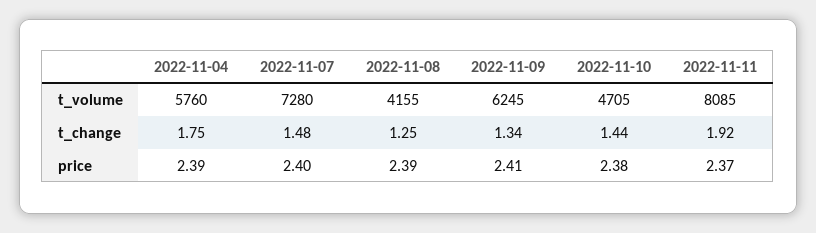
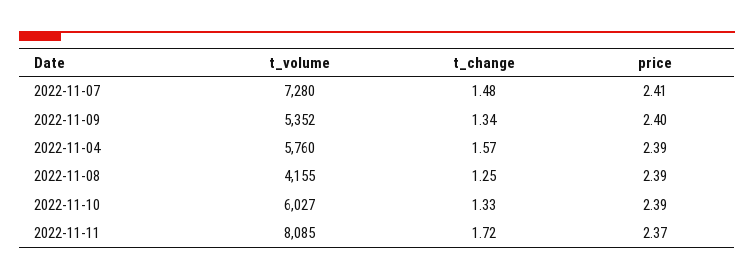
2022-11-09, t_volume: 6245 -> 5352
2022-11-10, t_volume: 4705 -> 6027
2022-11-04, t_change: 1.75 -> 1.57
2022-11-10, t_change: 1.44 -> 1.33
2022-11-11, t_change: 1.92 -> 1.72
2022-11-07, price: 2.4 -> 2.41
2022-11-09, price: 2.41 -> 2.4
2022-11-10, price: 2.38 -> 2.39

